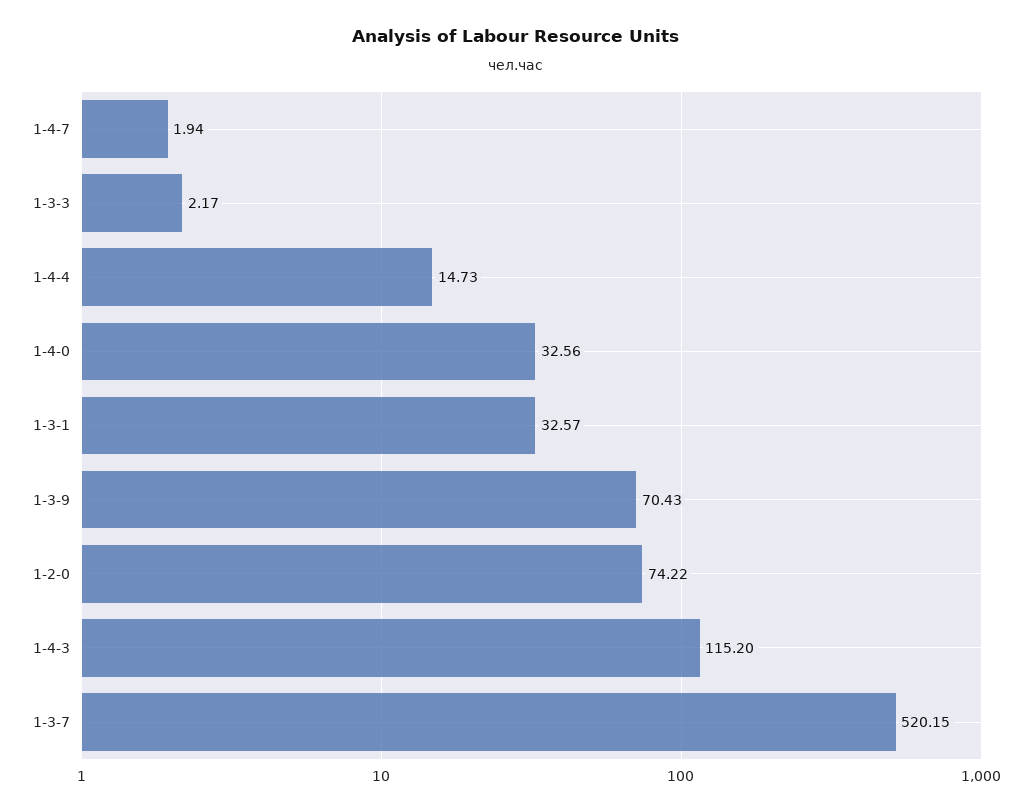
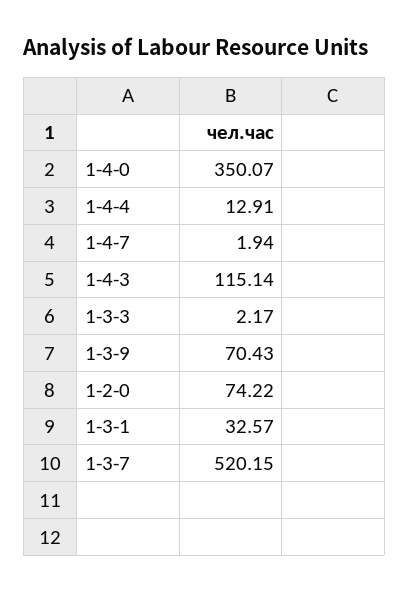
1-4-4: 14.73 -> 12.91
1-4-0: 32.56 -> 350.07
1-4-3: 115.2 -> 115.14

